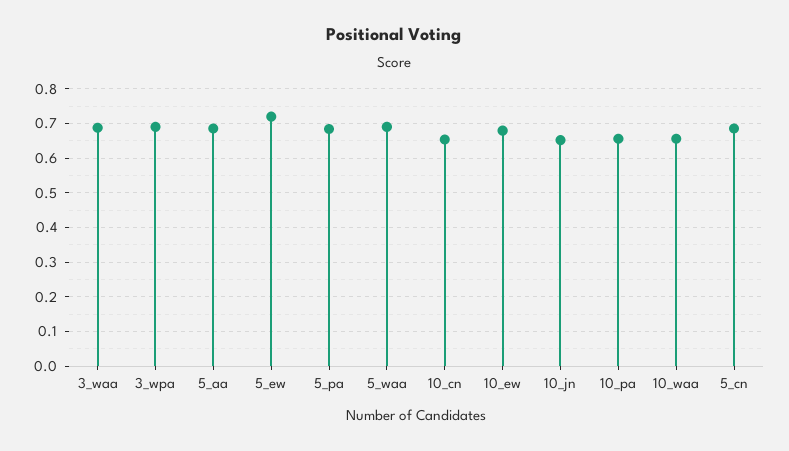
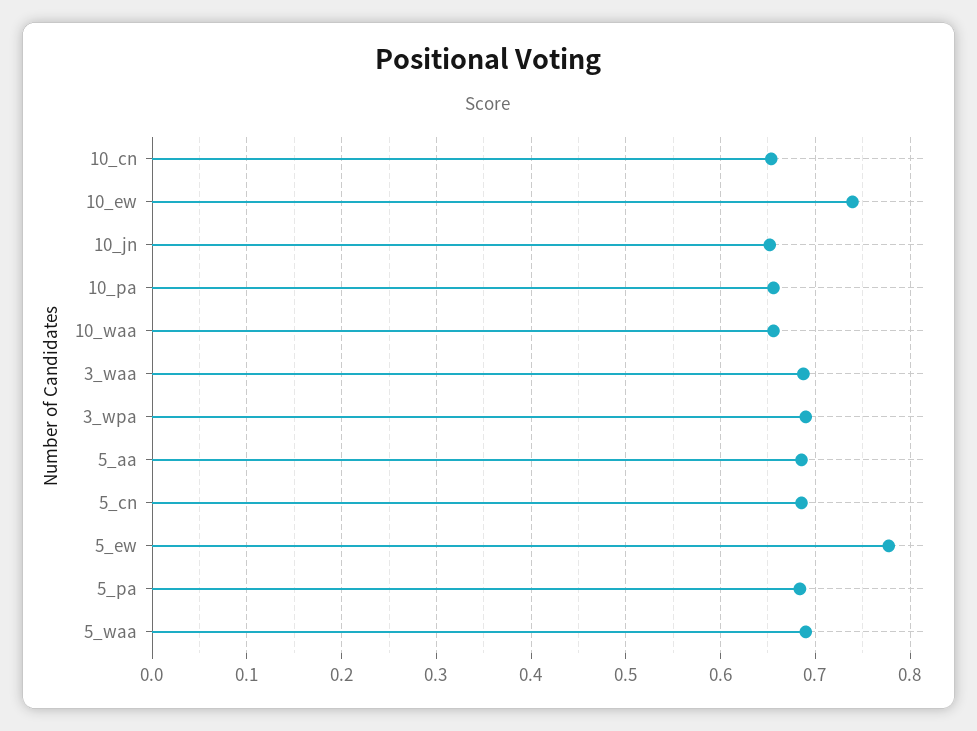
5_ew: 0.72 -> 0.78
10_ew: 0.68 -> 0.74

